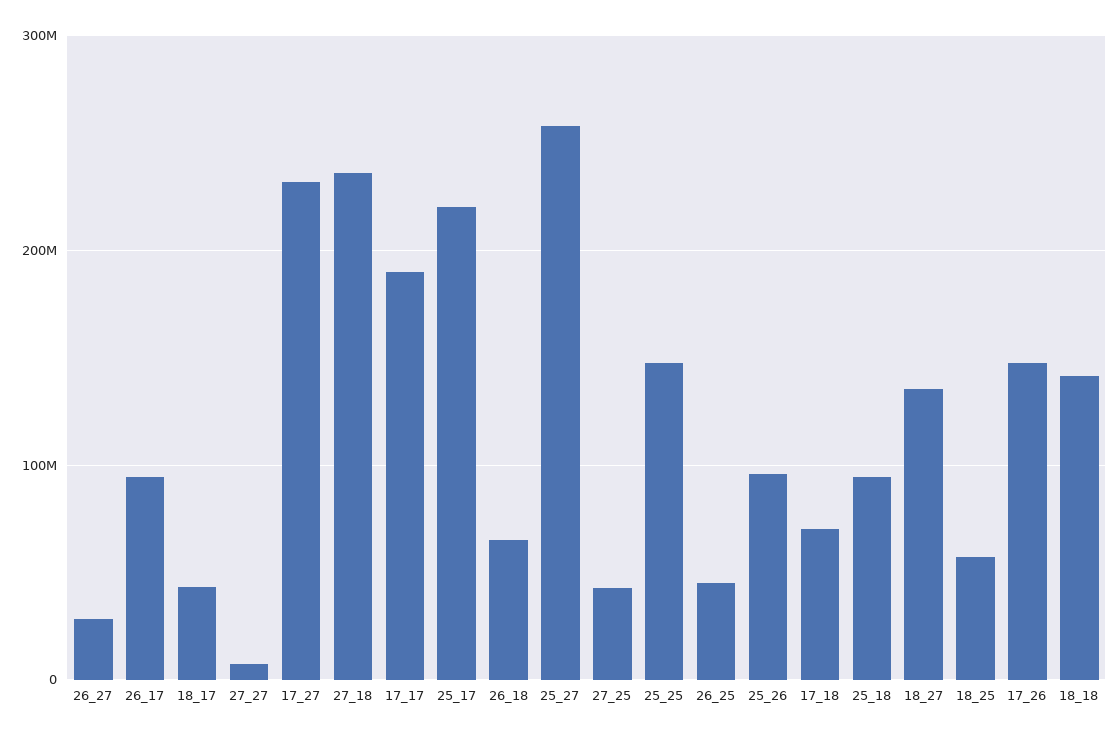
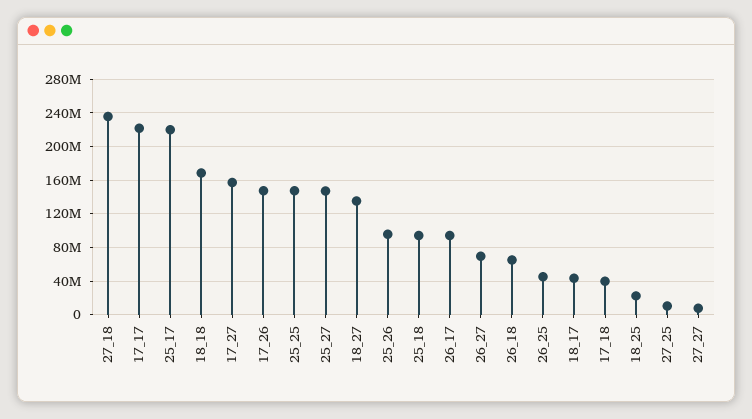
26_27: 30000000 -> 70000000
17_27: 230000000 -> 160000000
17_17: 190000000 -> 220000000
25_27: 260000000 -> 150000000
27_25: 40000000 -> 10000000
17_18: 70000000 -> 40000000
18_25: 60000000 -> 20000000
18_18: 140000000 -> 170000000

